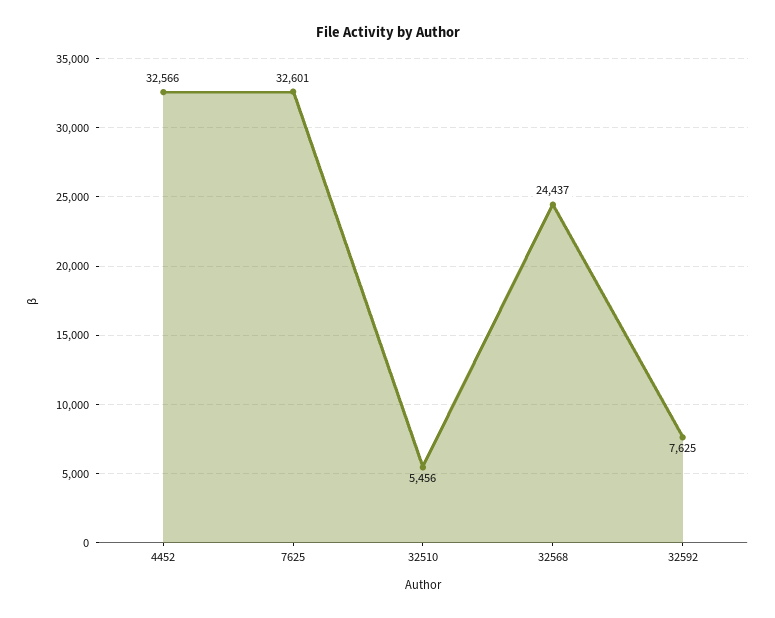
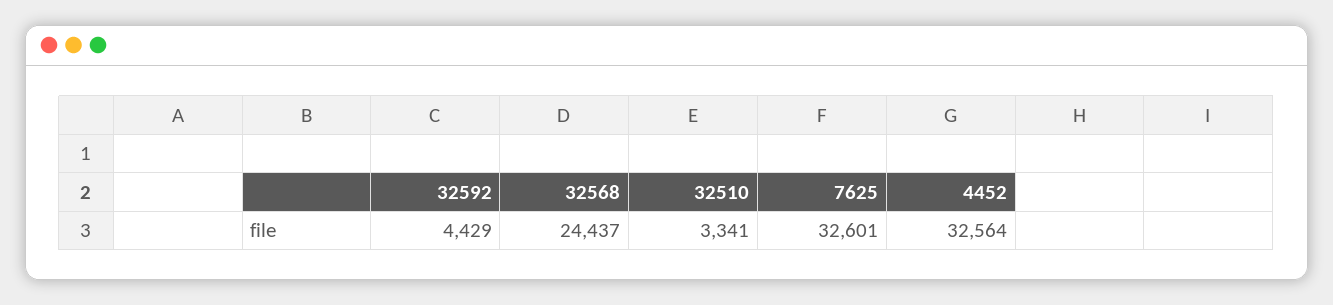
4452: 32566 -> 32564
32510: 5456 -> 3341
32592: 7625 -> 4429

